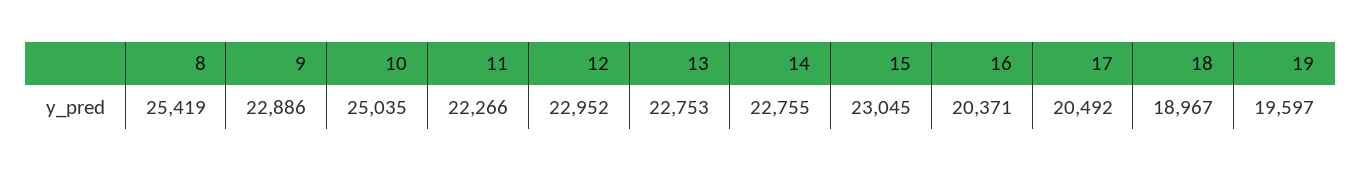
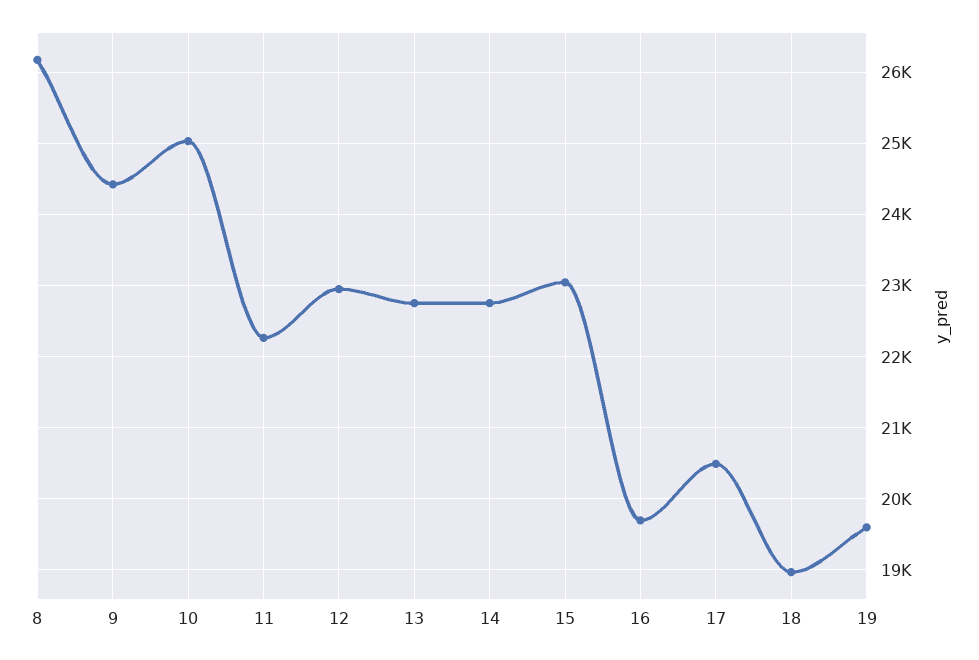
8: 25419 -> 26200
9: 22886 -> 24400
16: 20371 -> 19700

